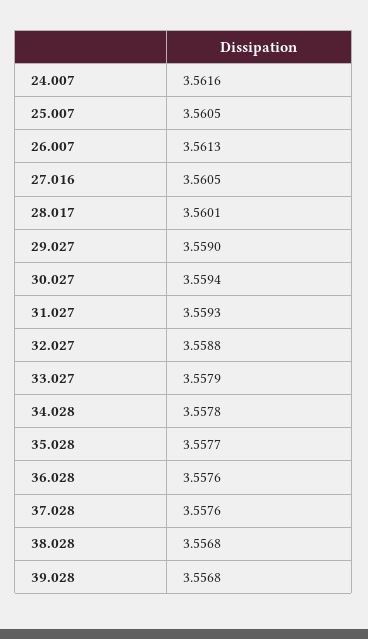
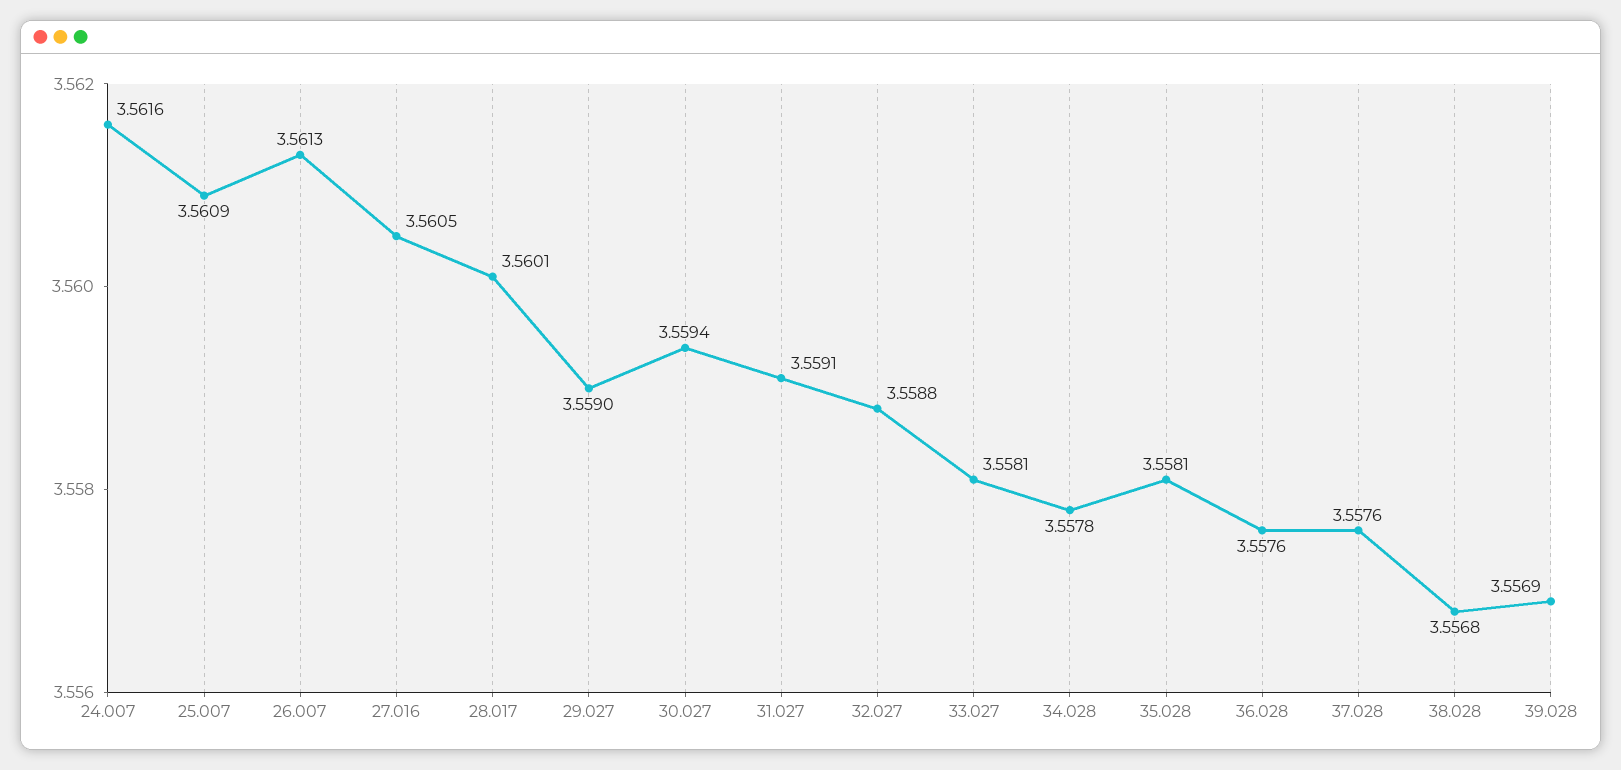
25.007: 3.5605 -> 3.5609
31.027: 3.5593 -> 3.5591
33.027: 3.5579 -> 3.5581
35.028: 3.5577 -> 3.5581
39.028: 3.5568 -> 3.5569

